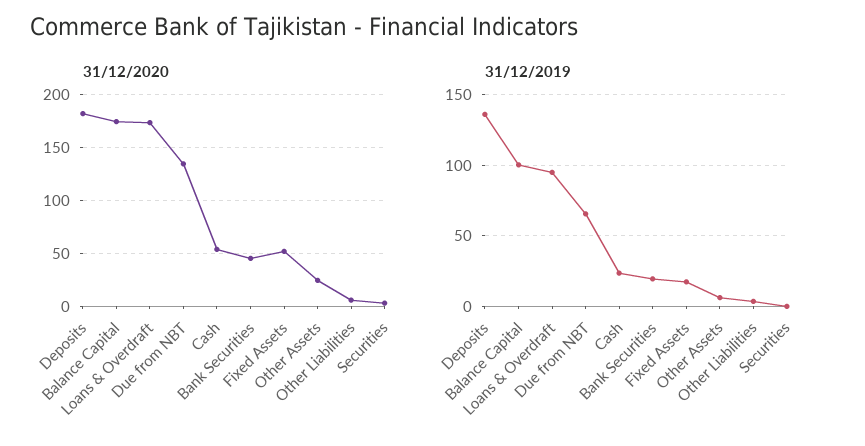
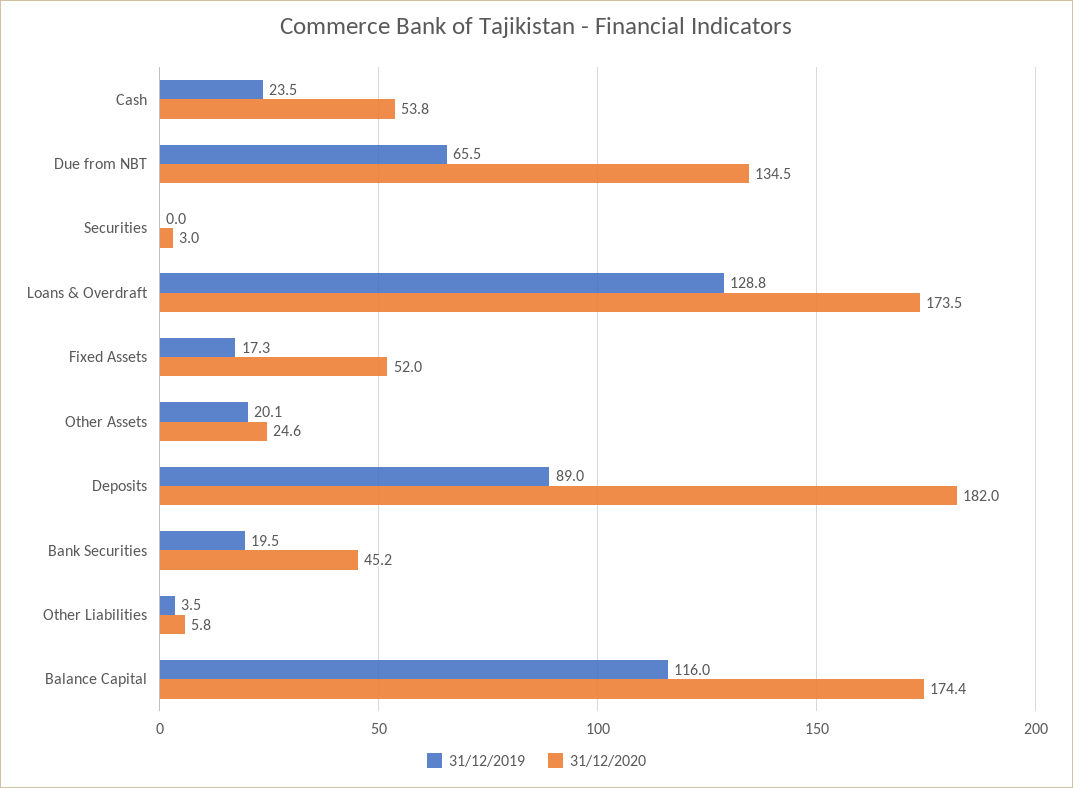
31/12/2019, Deposits: 135 -> 89
31/12/2019, Balance Capital: 100 -> 116
31/12/2019, Loans & Overdraft: 95 -> 128.8
31/12/2019, Other Assets: 5 -> 20.1

